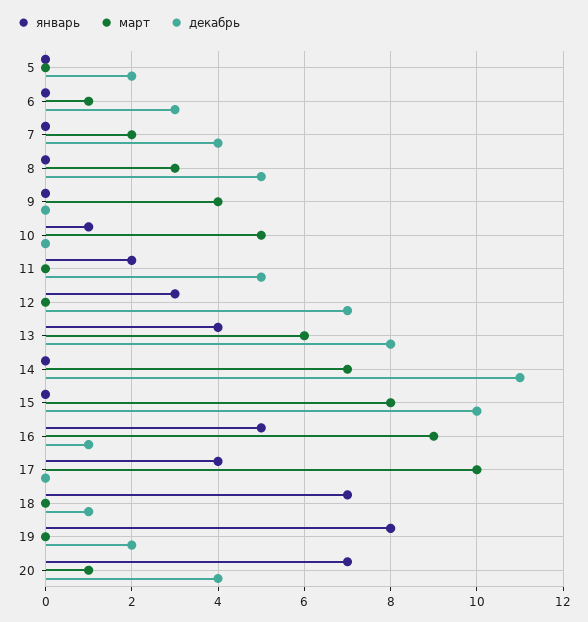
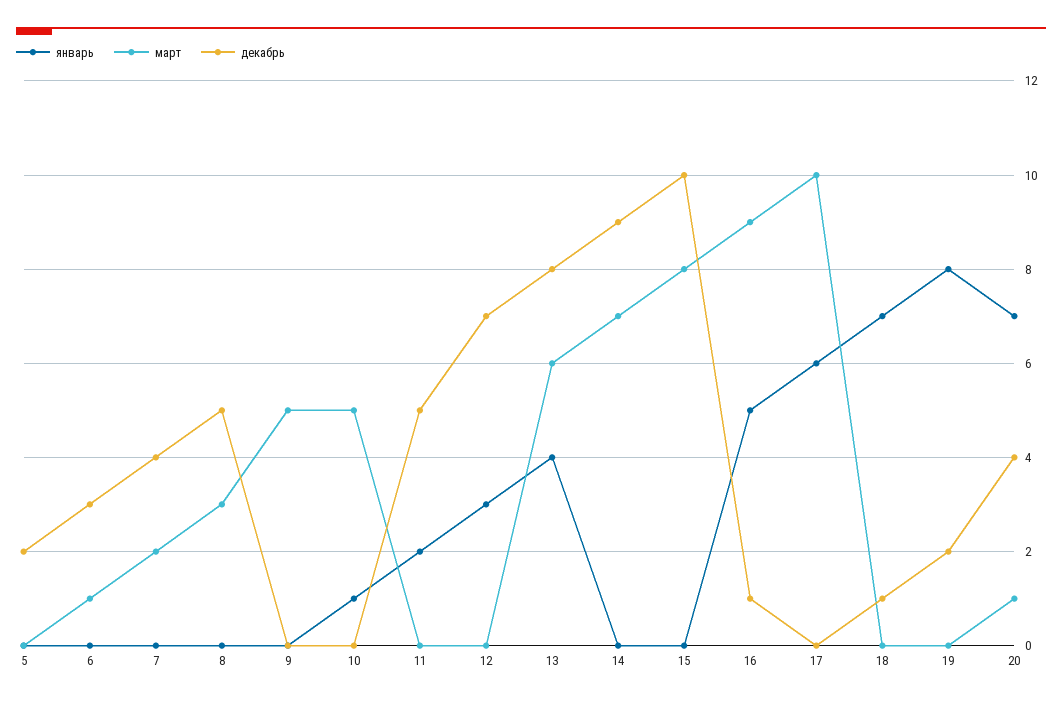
март, 9: 4 -> 5
декабрь, 14: 11 -> 9
январь, 17: 4 -> 6

